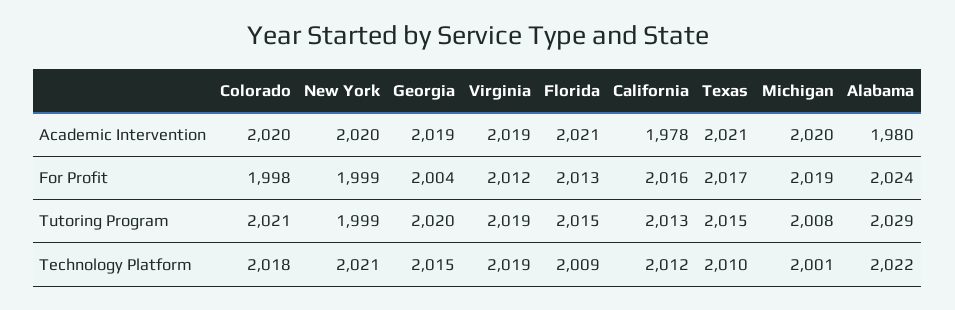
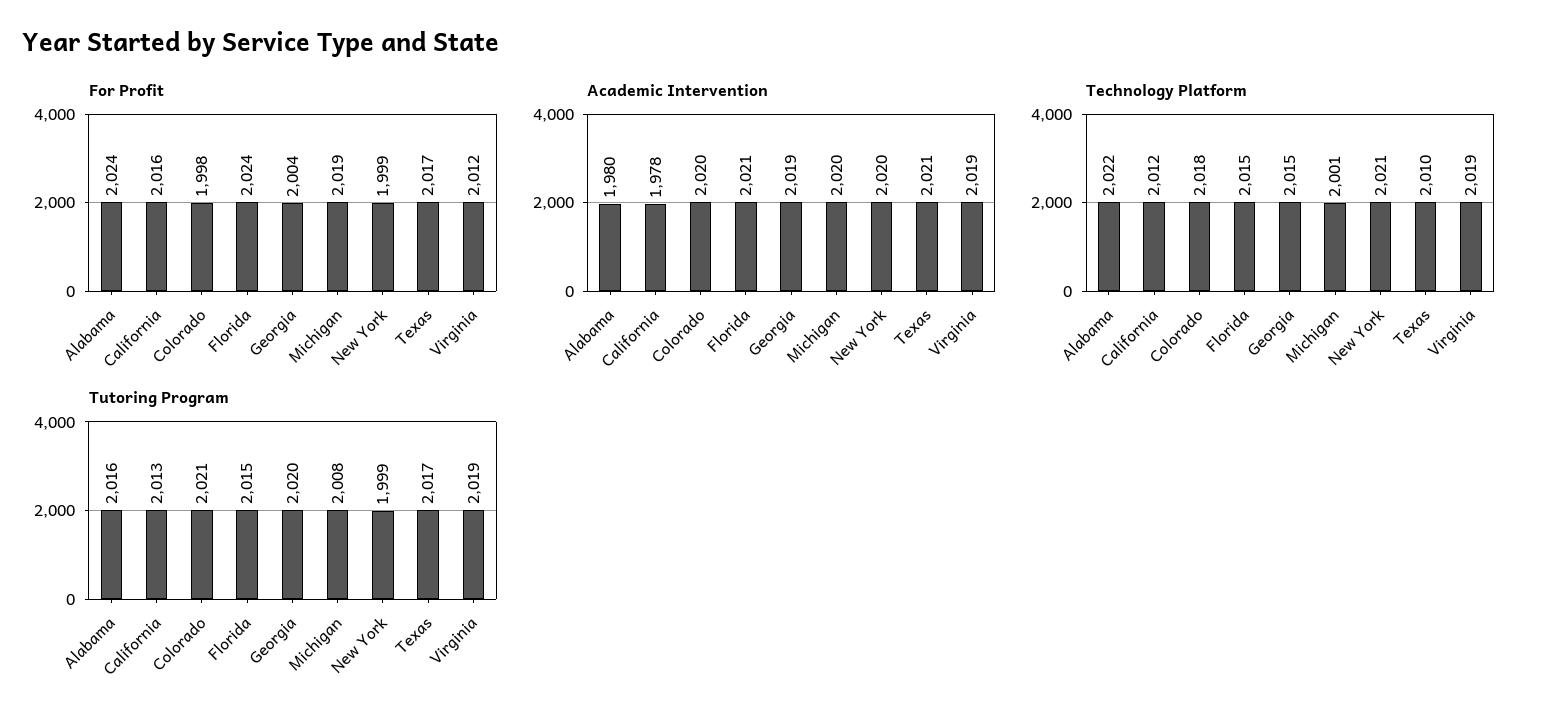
For Profit, Florida: 2013 -> 2024
Tutoring Program, Texas: 2015 -> 2017
Tutoring Program, Alabama: 2029 -> 2016
Technology Platform, Florida: 2009 -> 2015

